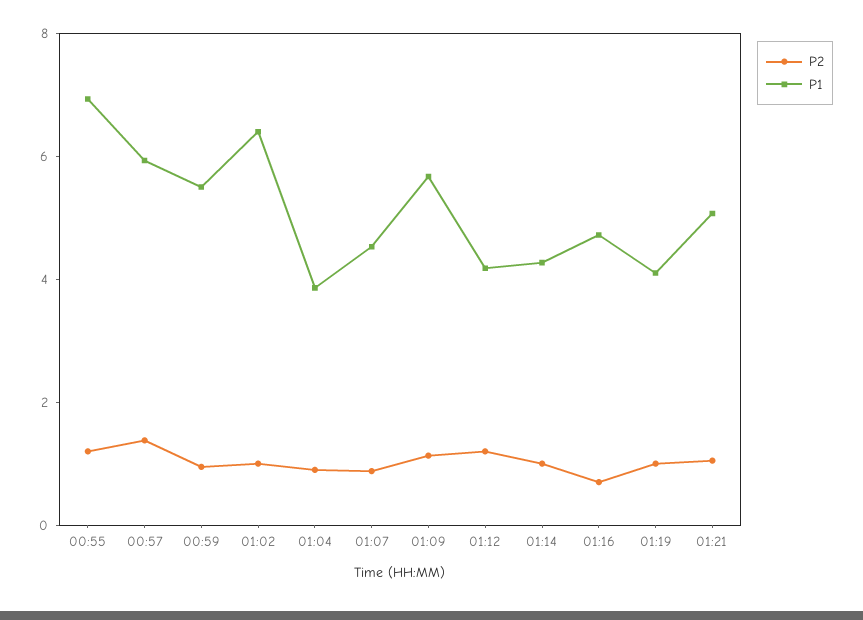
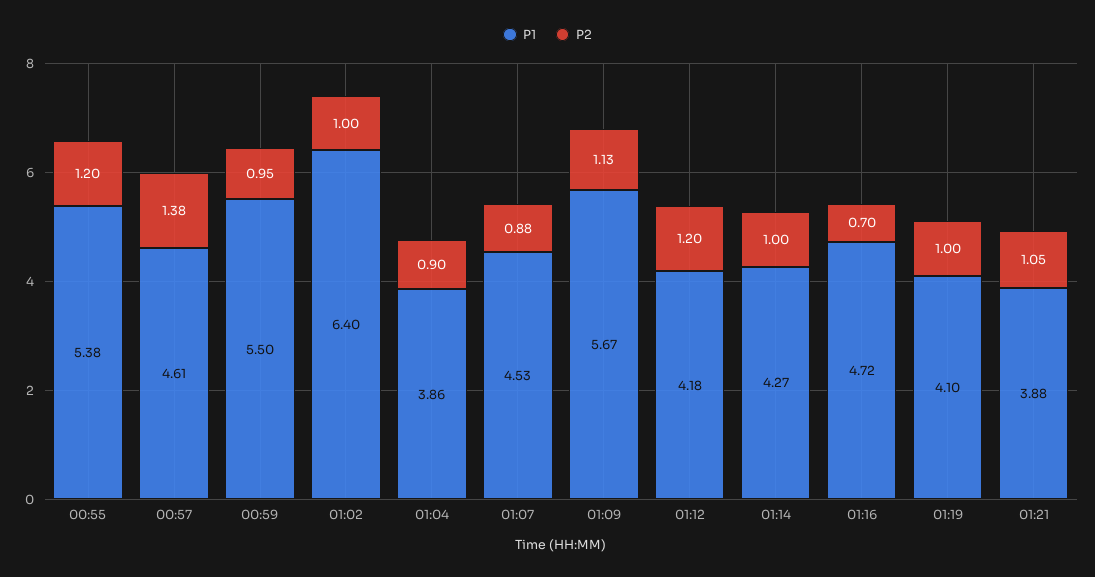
P1, 00:55: 7 -> 5.38
P1, 00:57: 6 -> 4.61
P1, 01:21: 5 -> 3.88

